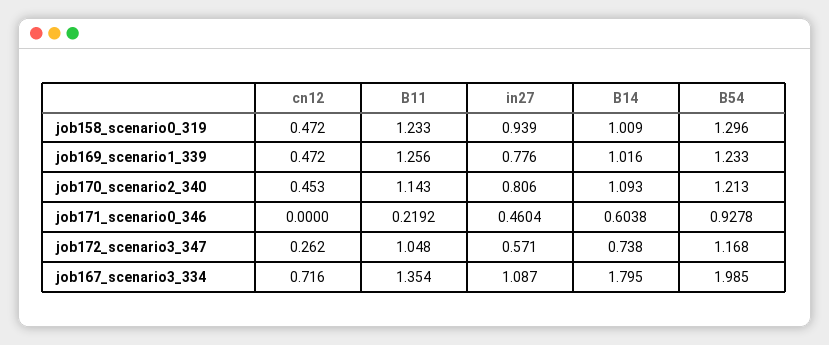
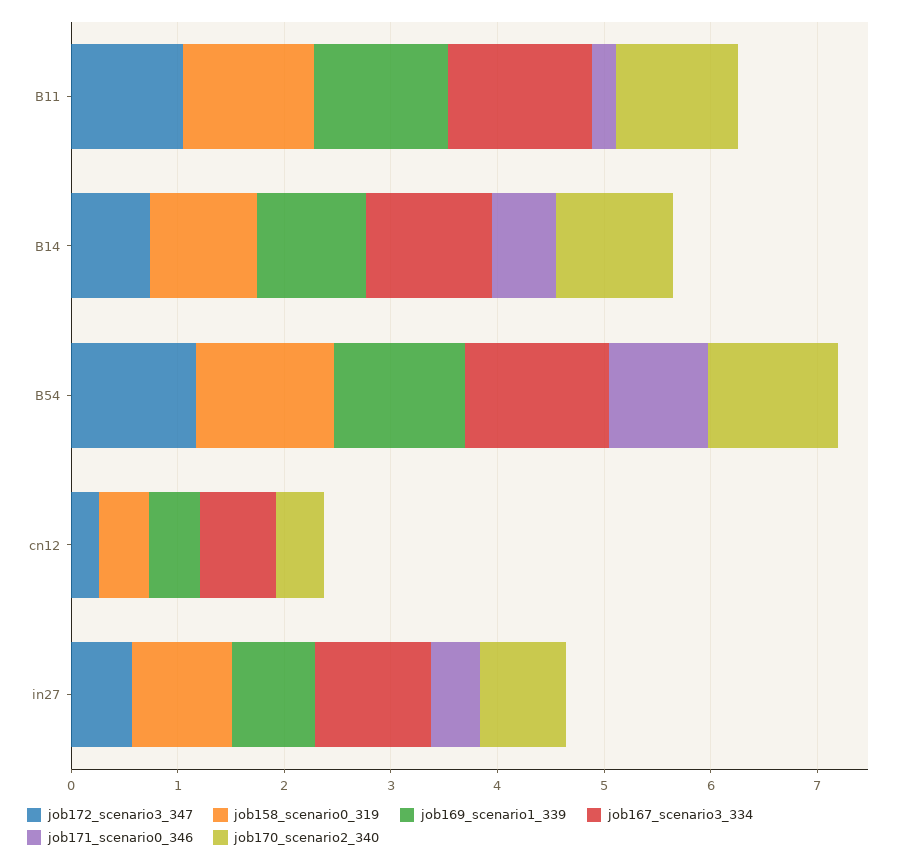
job167_scenario3_334, B14: 1.795 -> 1.2
job167_scenario3_334, B54: 1.985 -> 1.4

